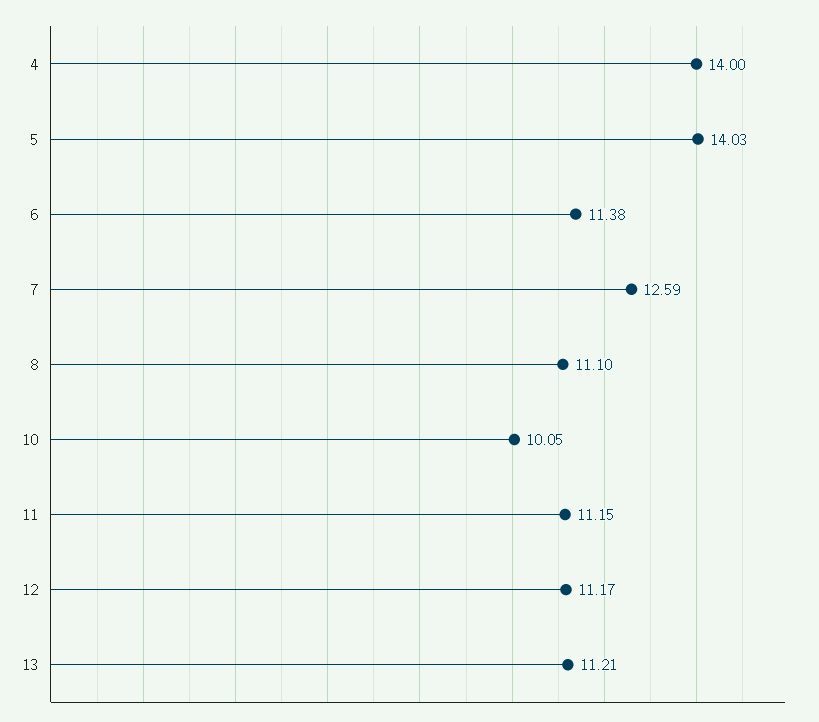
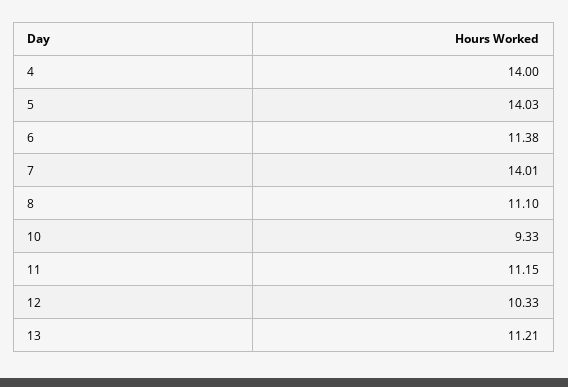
7: 12.59 -> 14.01
10: 10.05 -> 9.33
12: 11.17 -> 10.33

